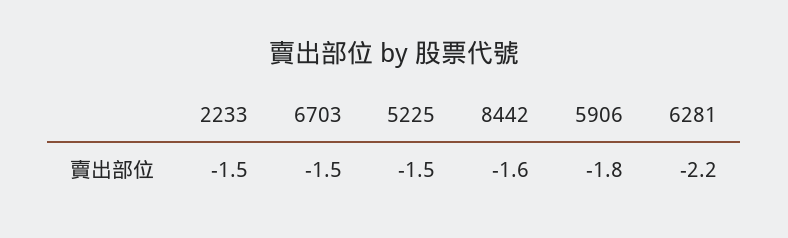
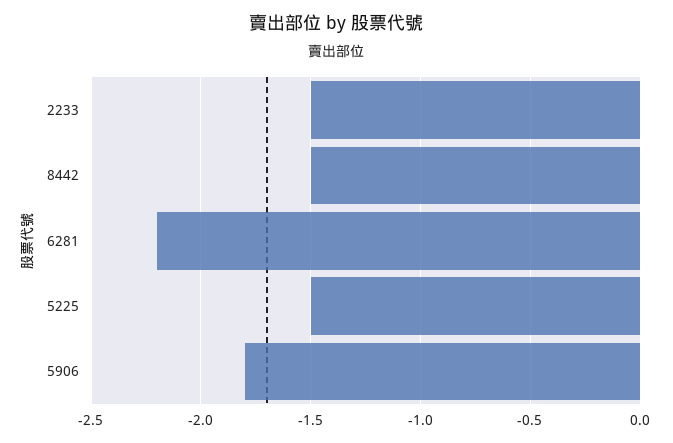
6703: -1.5 -> none
8442: -1.6 -> -1.5

